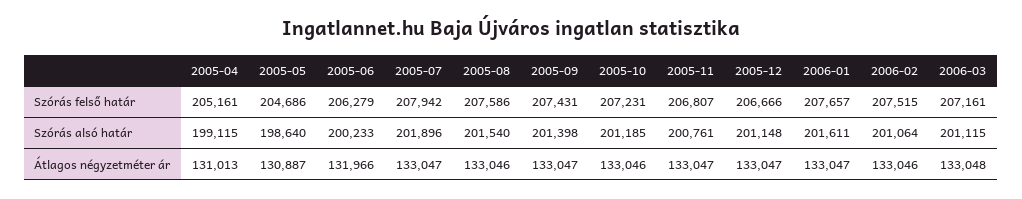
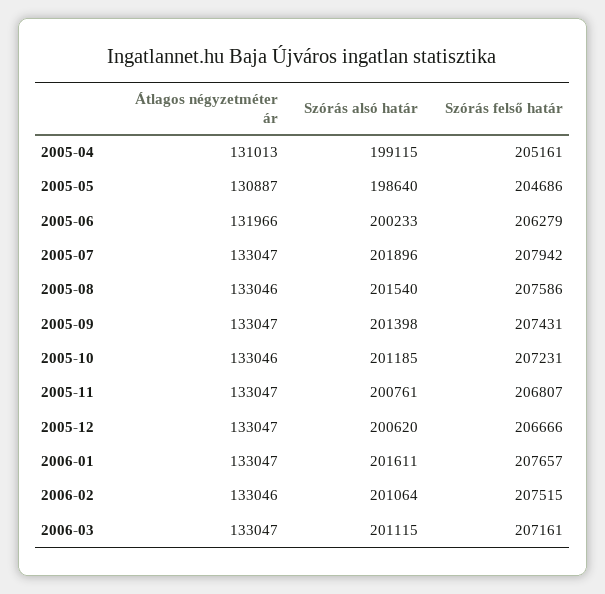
2005-12, Szórás alsó határ: 201148 -> 200620
2006-03, Átlagos négyzetméter ár: 133048 -> 133047

